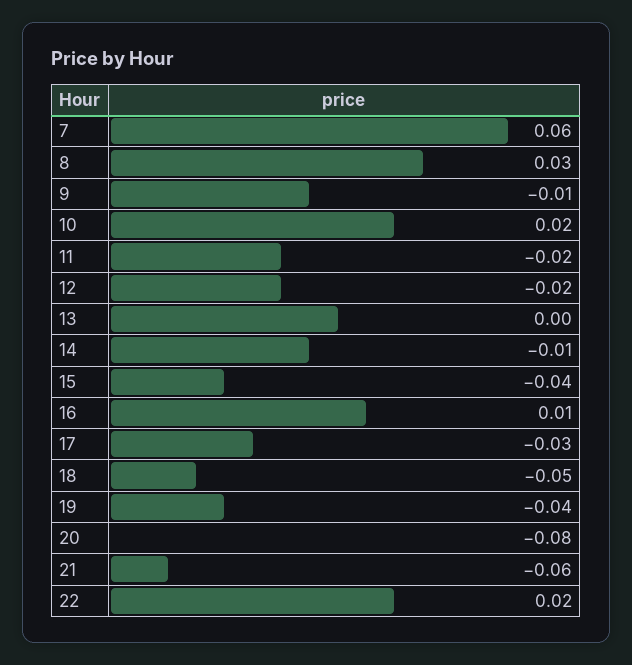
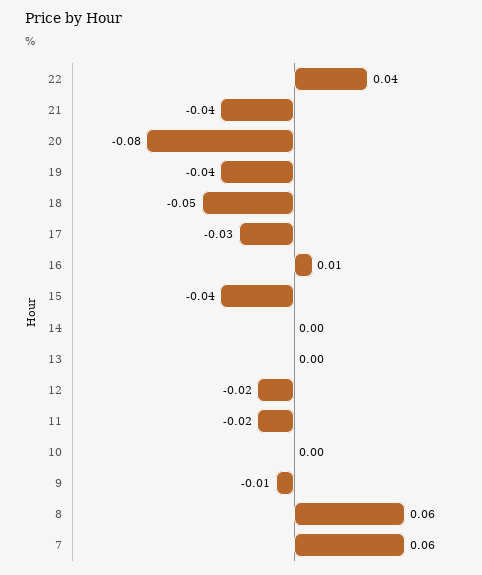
8: 0.03 -> 0.06
10: 0.02 -> 0
14: -0.01 -> 0
21: -0.06 -> -0.04
22: 0.02 -> 0.04

